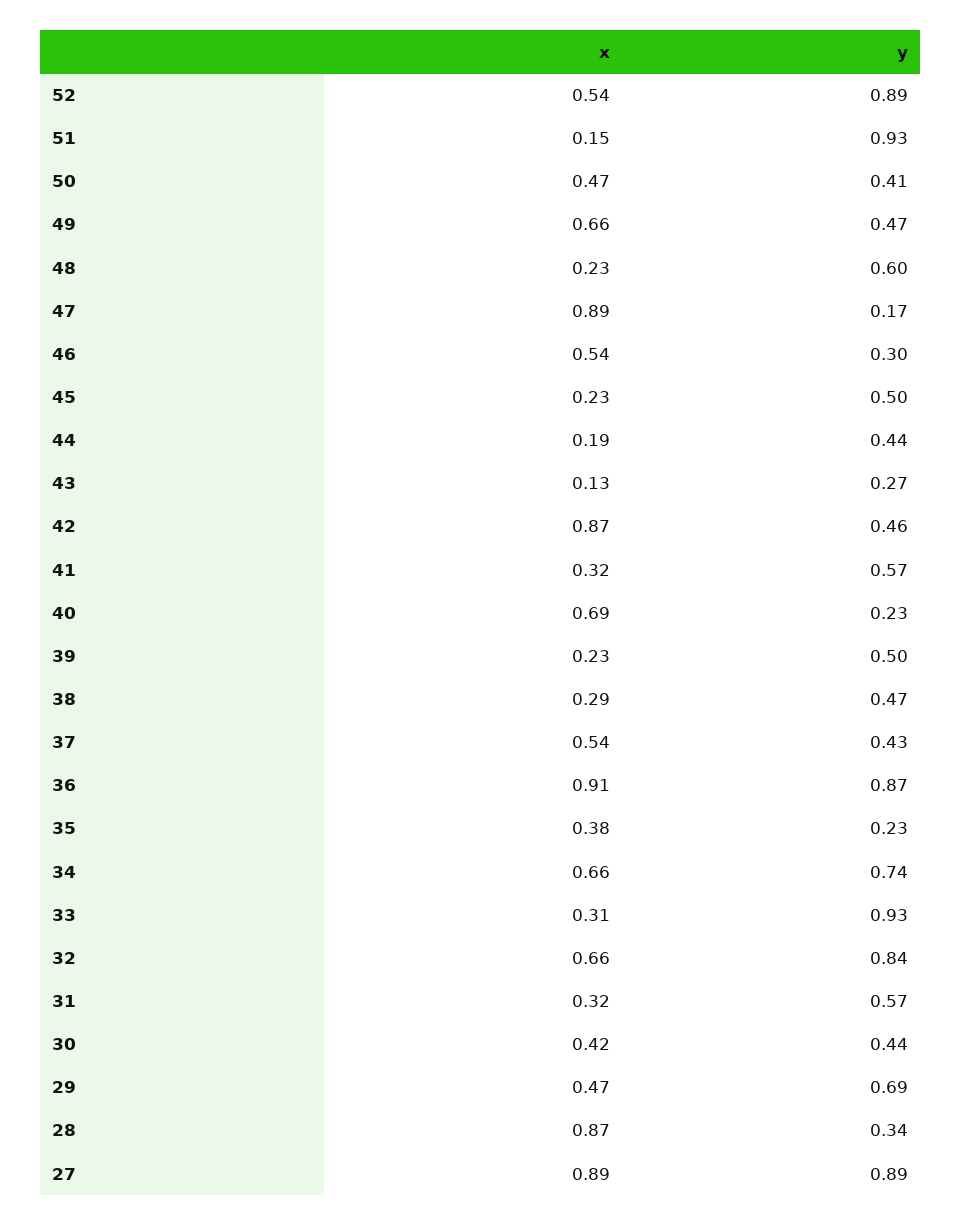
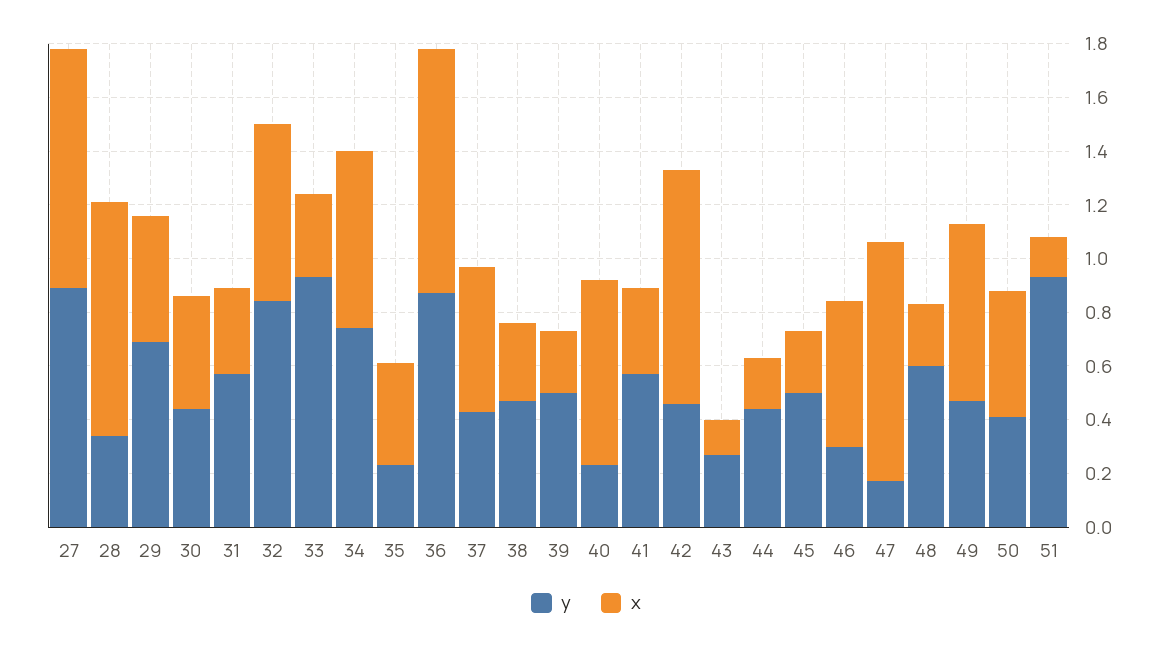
x, 52: 0.54 -> none
y, 52: 0.89 -> none

